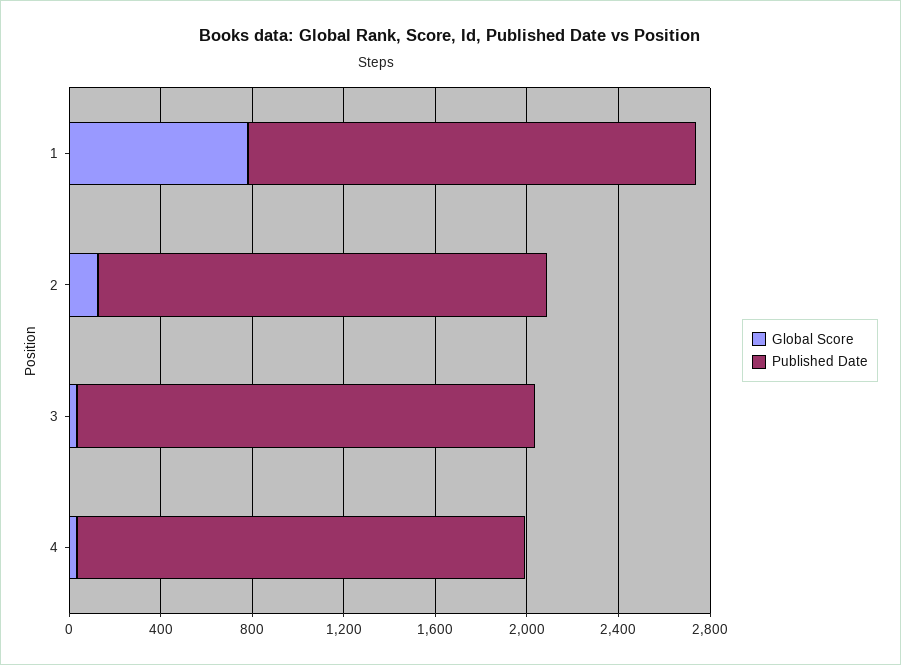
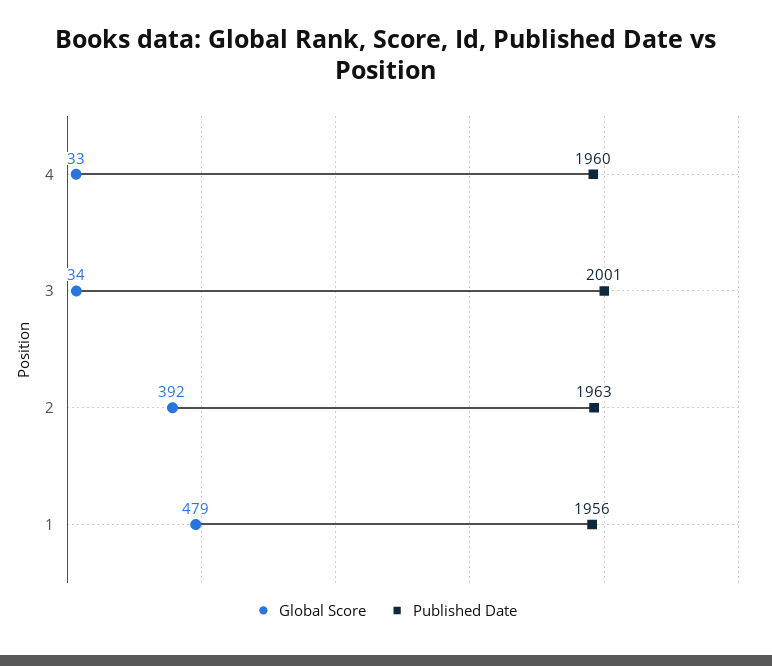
Global Score, 1: 800 -> 479
Global Score, 2: 100 -> 392

